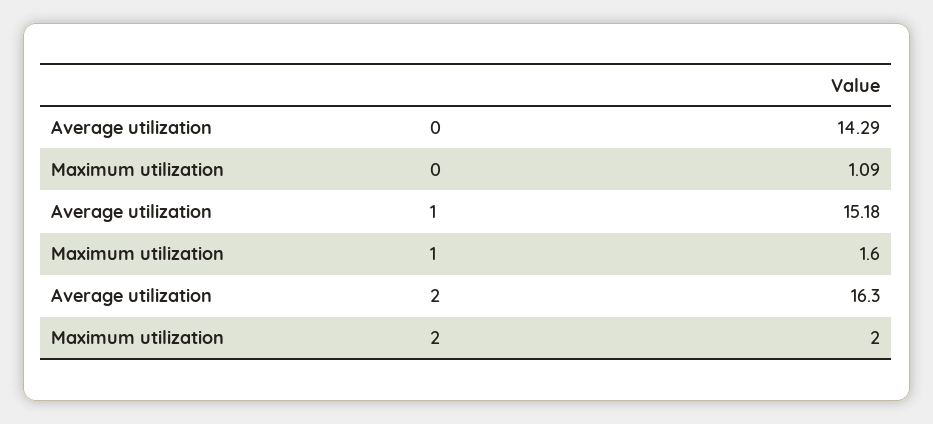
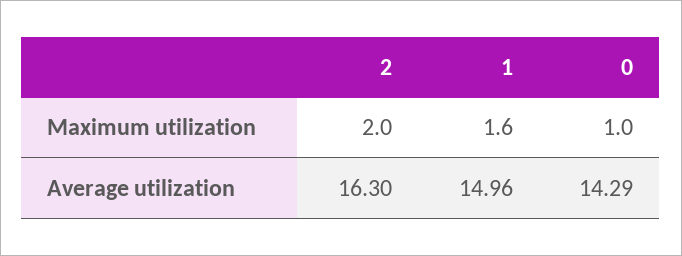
Maximum utilization, 0: 1.09 -> 1
Average utilization, 1: 15.18 -> 14.96

